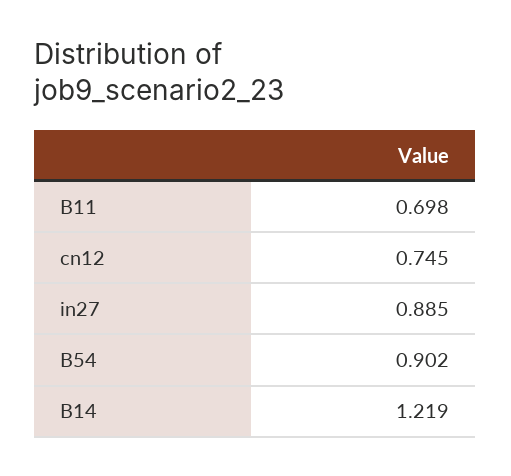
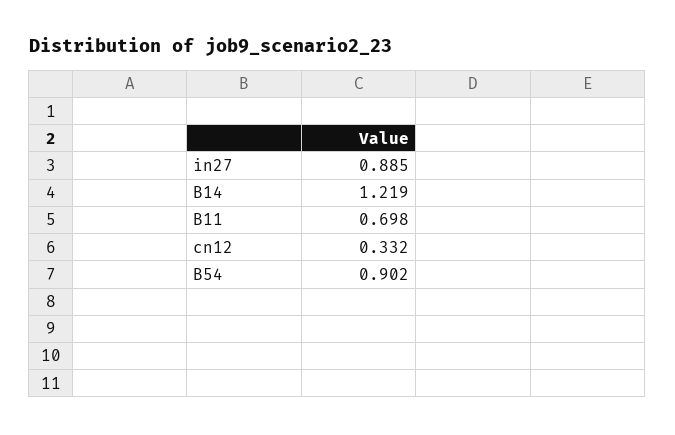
cn12: 0.745 -> 0.332

